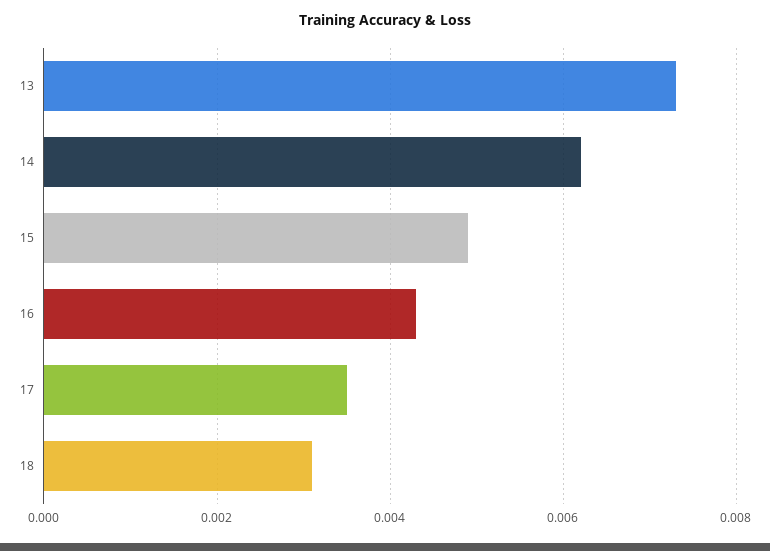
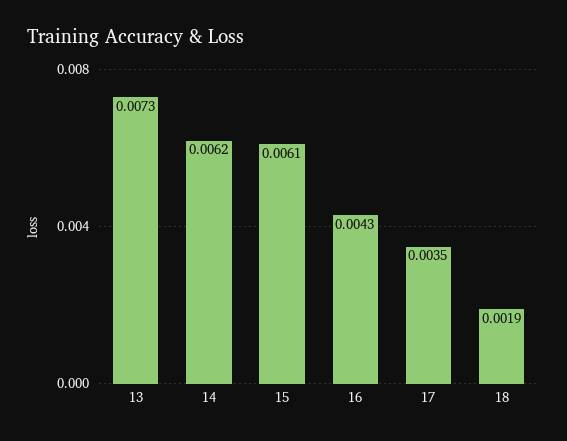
15: 0.005 -> 0.0061
18: 0.003 -> 0.0019

